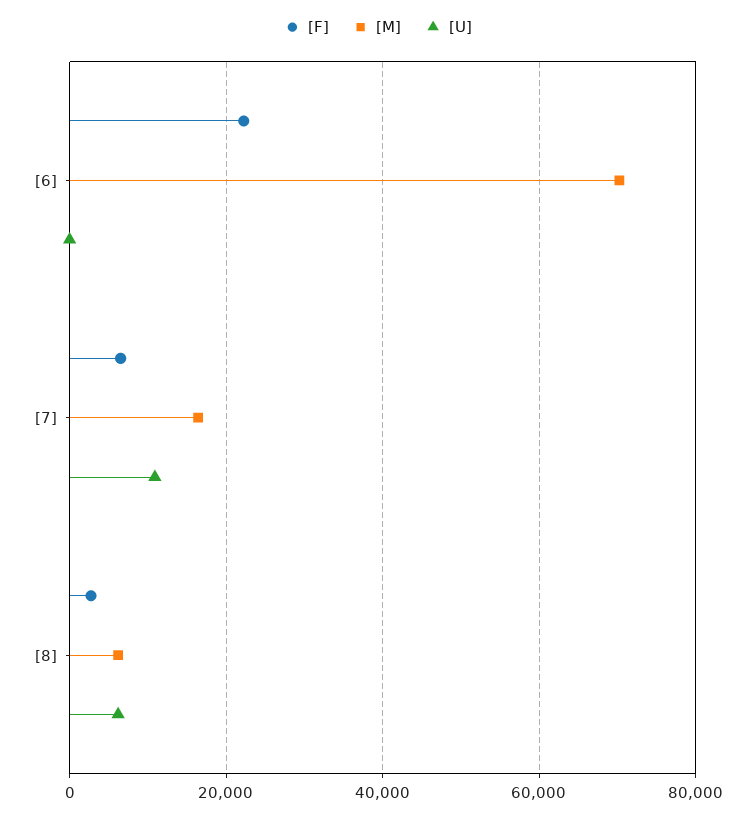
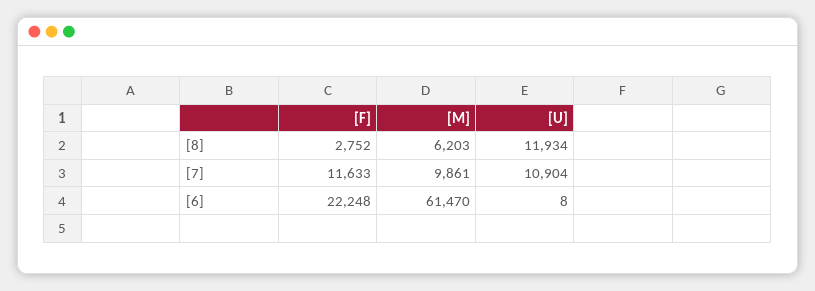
[M], [6]: 70000 -> 61470
[F], [7]: 6000 -> 11633
[M], [7]: 16000 -> 9861
[U], [8]: 6000 -> 11934

